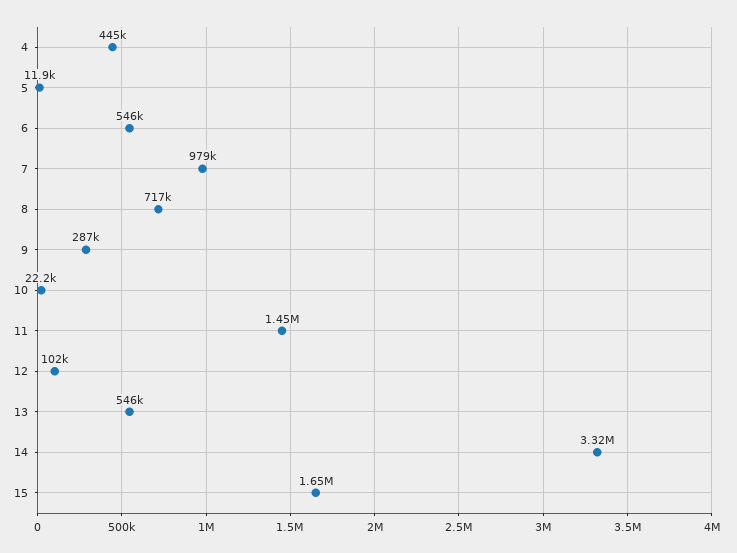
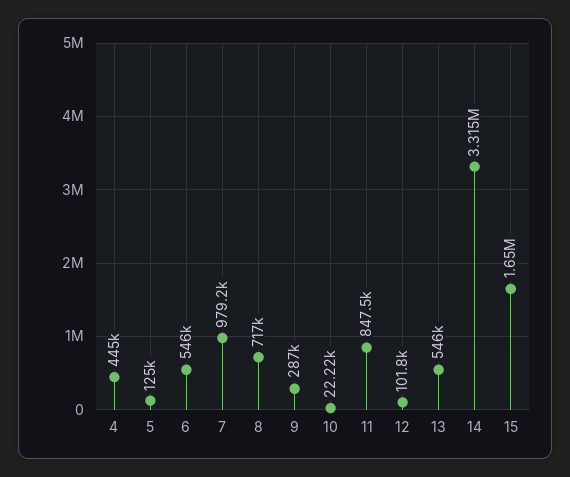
5: 11900 -> 125000
11: 1450000 -> 847500

